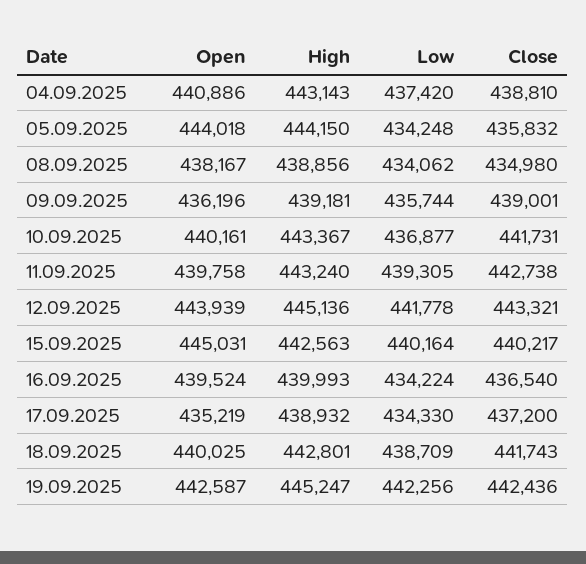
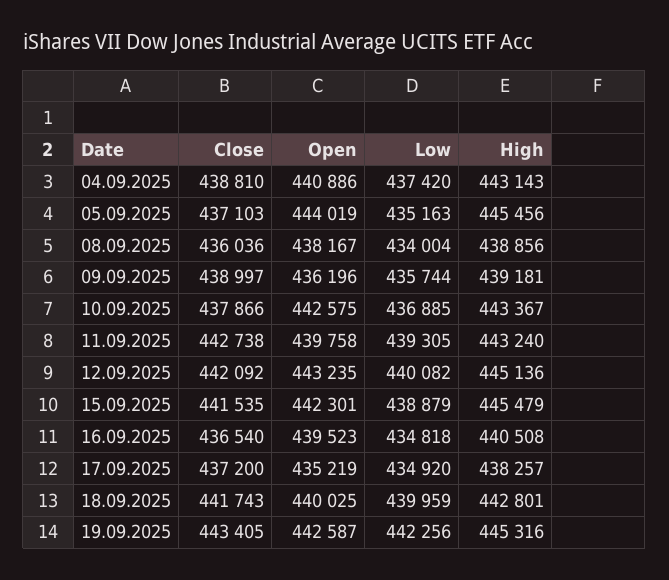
Open, 05.09.2025: 444018 -> 444019
High, 05.09.2025: 444150 -> 445456
Low, 05.09.2025: 434248 -> 435163
Close, 05.09.2025: 435832 -> 437103
Low, 08.09.2025: 434062 -> 434004
Close, 08.09.2025: 434980 -> 436036
Close, 09.09.2025: 439001 -> 438997
Open, 10.09.2025: 440161 -> 442575
Low, 10.09.2025: 436877 -> 436885
Close, 10.09.2025: 441731 -> 437866
Open, 12.09.2025: 443939 -> 443235
Low, 12.09.2025: 441778 -> 440082
Close, 12.09.2025: 443321 -> 442092
Open, 15.09.2025: 445031 -> 442301
High, 15.09.2025: 442563 -> 445479
Low, 15.09.2025: 440164 -> 438879
Close, 15.09.2025: 440217 -> 441535
Open, 16.09.2025: 439524 -> 439523
High, 16.09.2025: 439993 -> 440508
Low, 16.09.2025: 434224 -> 434818
High, 17.09.2025: 438932 -> 438257
Low, 17.09.2025: 434330 -> 434920
Low, 18.09.2025: 438709 -> 439959
High, 19.09.2025: 445247 -> 445316
Close, 19.09.2025: 442436 -> 443405

